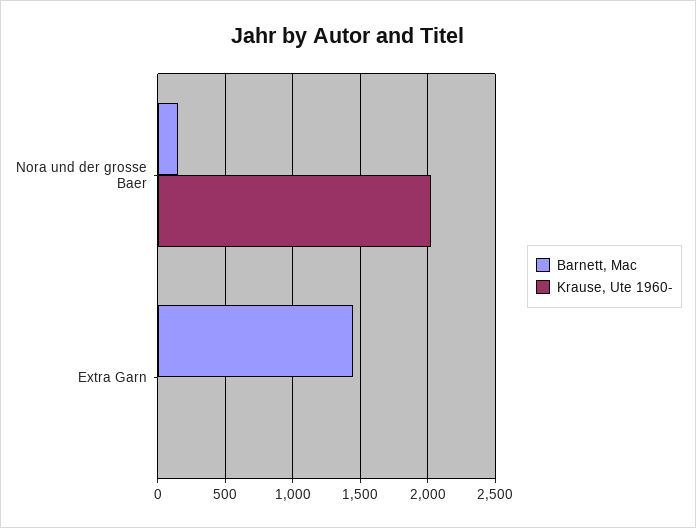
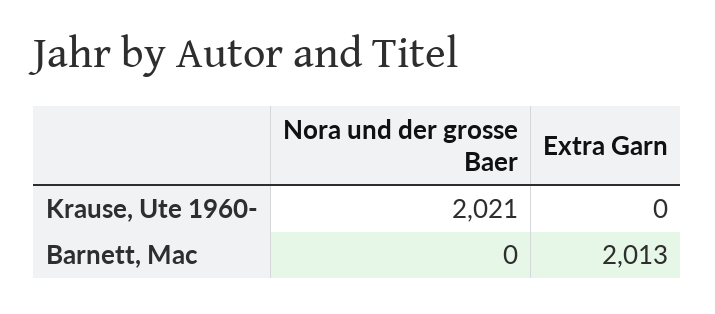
Barnett, Mac, Nora und der grosse Baer: 150 -> 0
Barnett, Mac, Extra Garn: 1450 -> 2013

